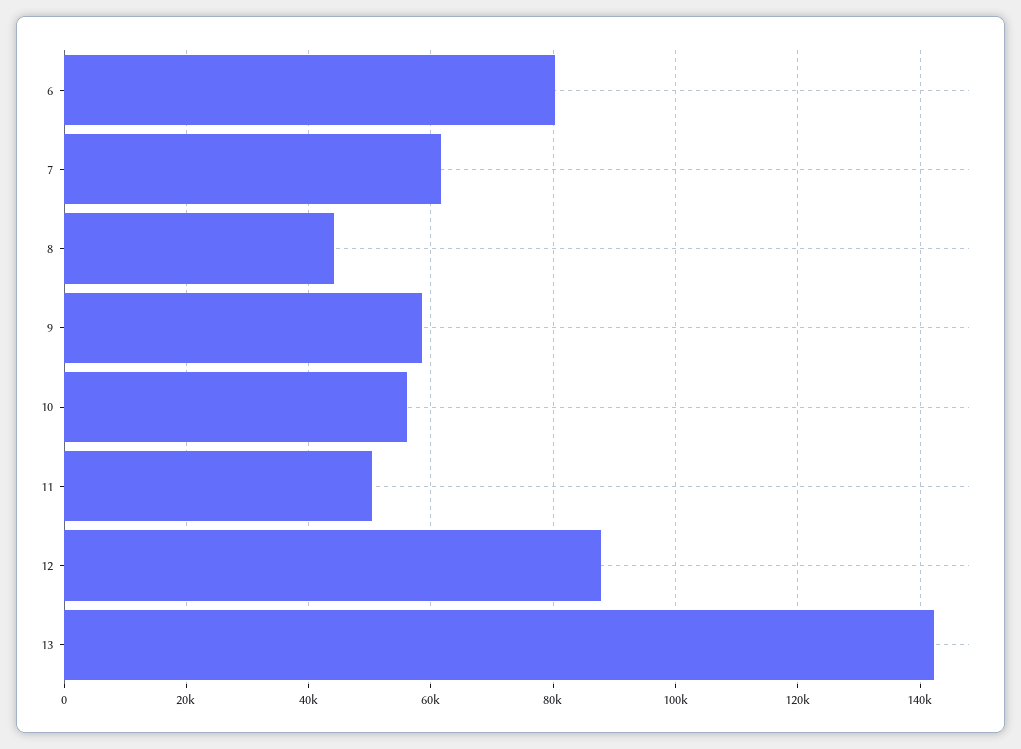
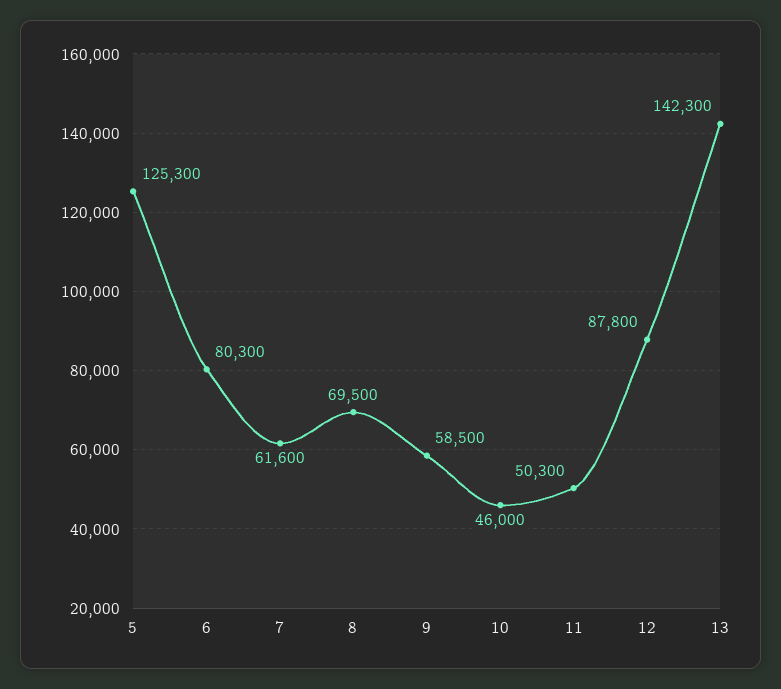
8: 44000 -> 69500
10: 56000 -> 46000
5: none -> 125300

